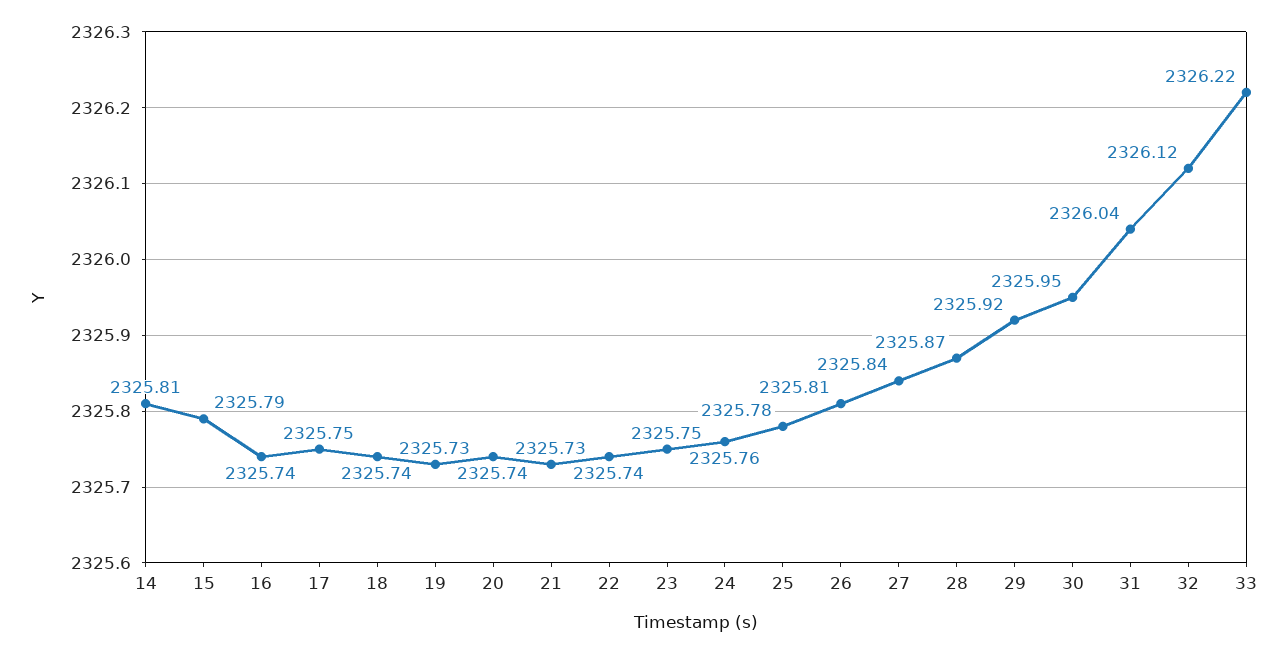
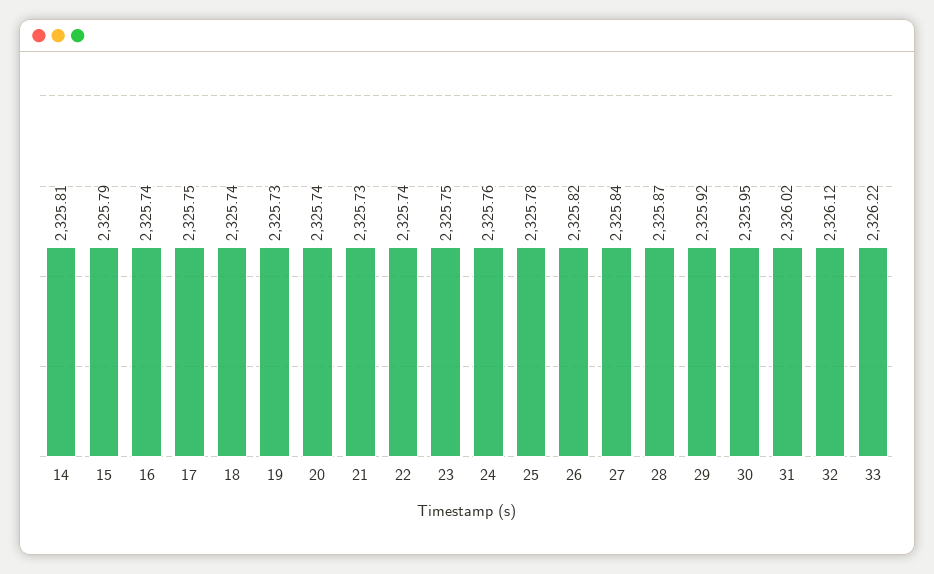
26: 2325.81 -> 2325.82
31: 2326.04 -> 2326.02

